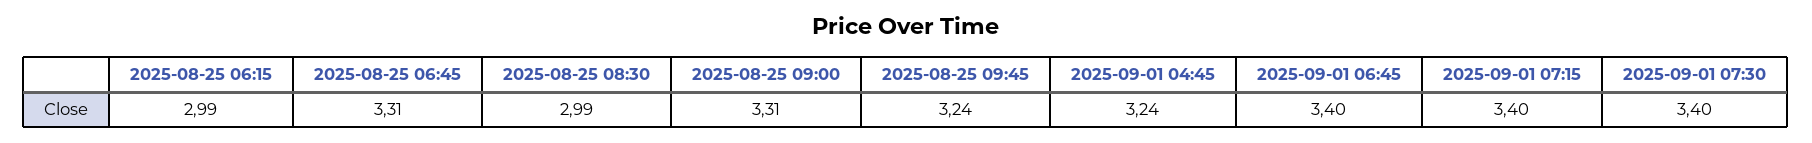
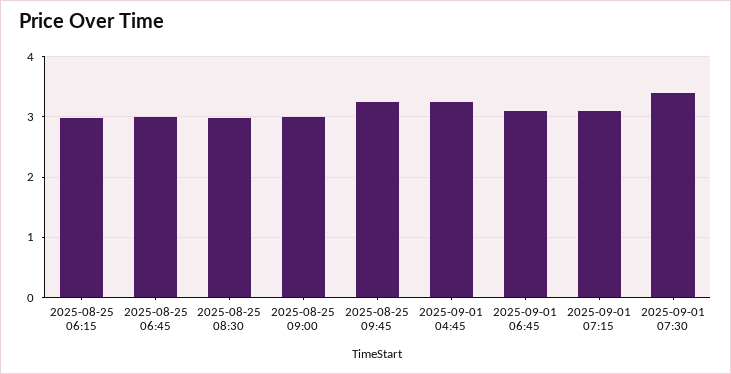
2025-08-25 06:45: 3.31 -> 3
2025-08-25 09:00: 3.31 -> 3
2025-09-01 06:45: 3.4 -> 3.1
2025-09-01 07:15: 3.4 -> 3.1

